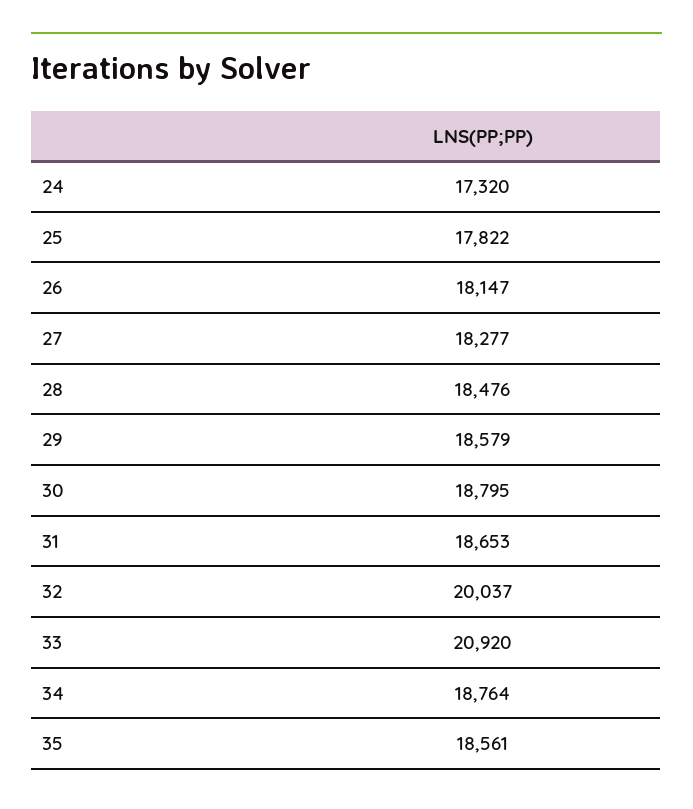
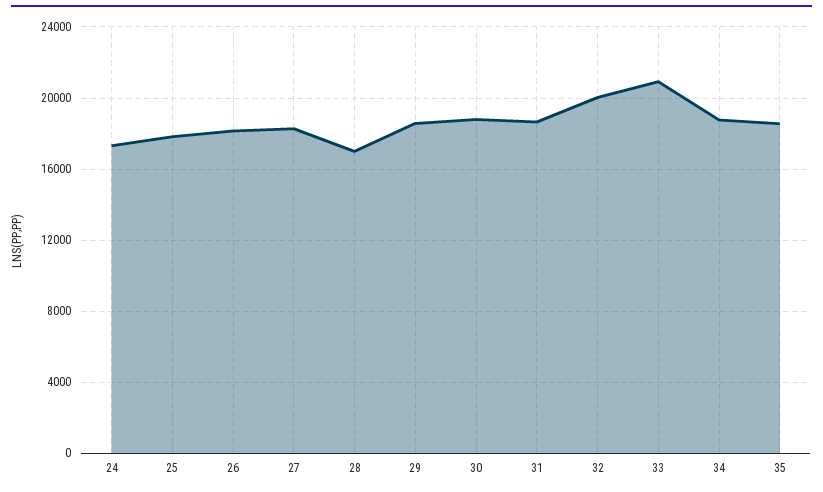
28: 18476 -> 17000

